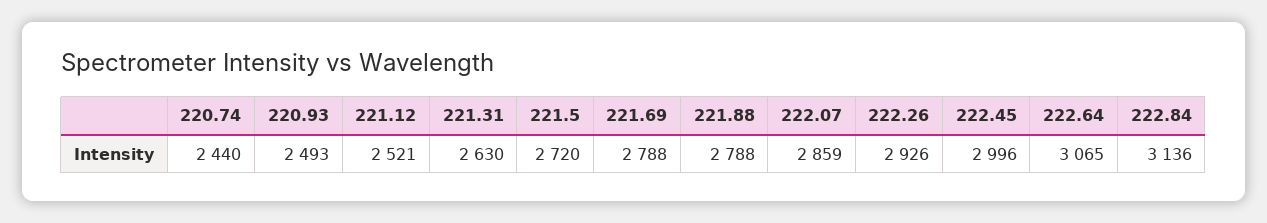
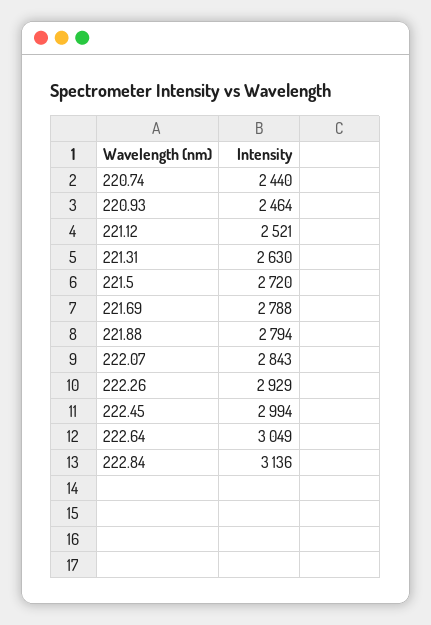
220.93: 2493 -> 2464
221.88: 2788 -> 2794
222.07: 2859 -> 2843
222.26: 2926 -> 2929
222.45: 2996 -> 2994
222.64: 3065 -> 3049

